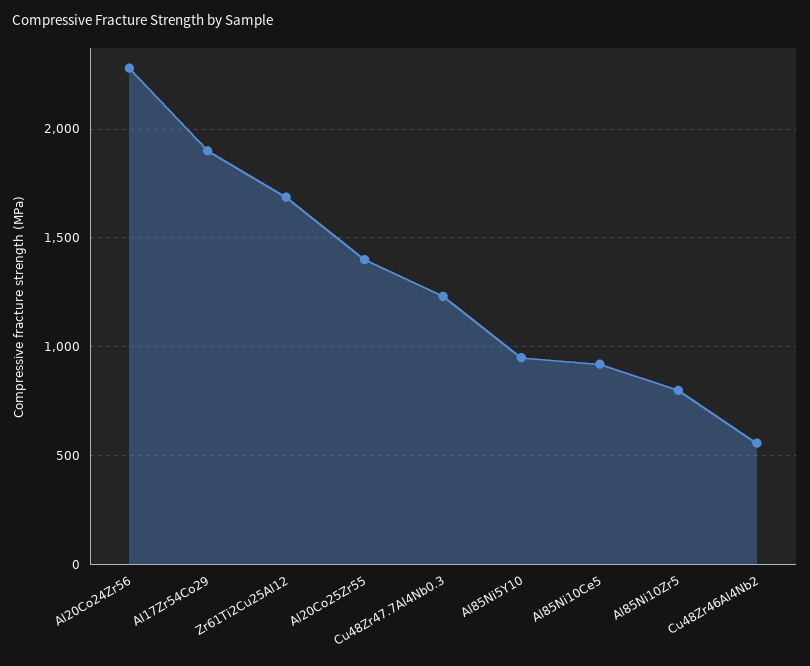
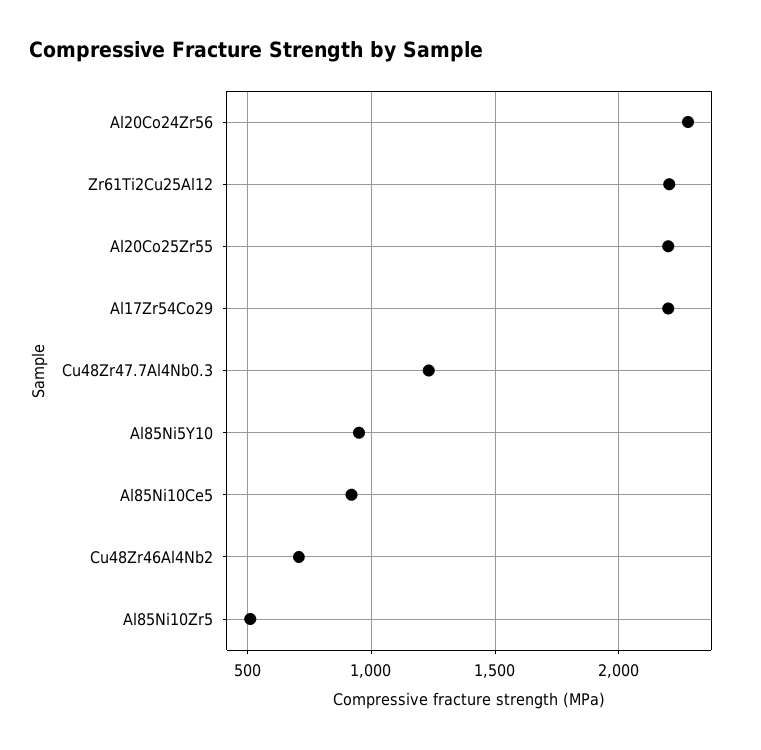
Al17Zr54Co29: 1900 -> 2200
Zr61Ti2Cu25Al12: 1700 -> 2200
Al20Co25Zr55: 1400 -> 2200
Al85Ni10Zr5: 800 -> 500
Cu48Zr46Al4Nb2: 550 -> 700

